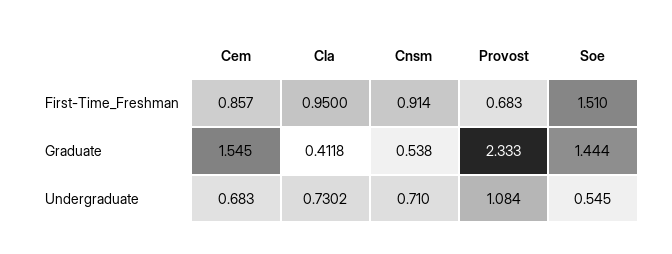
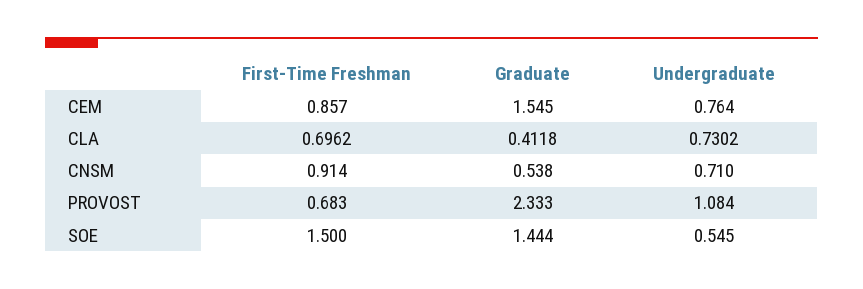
Cla, First-Time_Freshman: 0.95 -> 0.6962
Soe, First-Time_Freshman: 1.51 -> 1.5
Cem, Undergraduate: 0.683 -> 0.764

